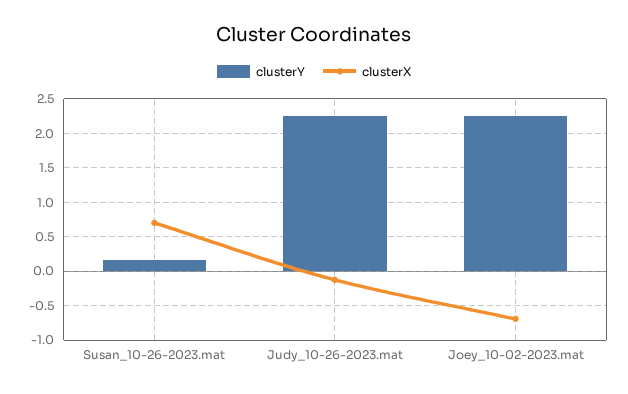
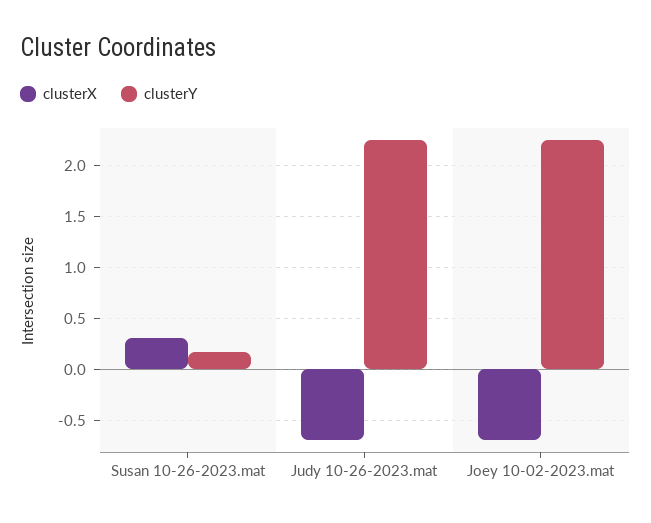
clusterX, Susan_10-26-2023.mat: 0.7 -> 0.3
clusterX, Judy_10-26-2023.mat: -0.1 -> -0.7

